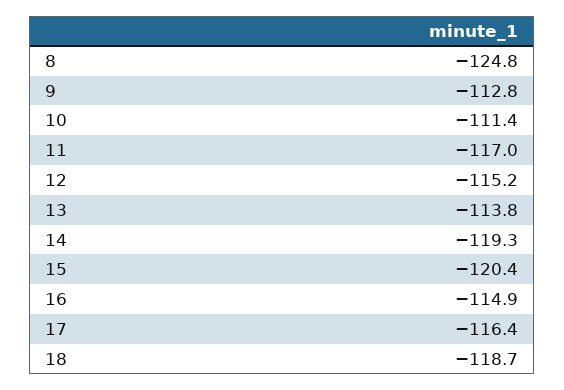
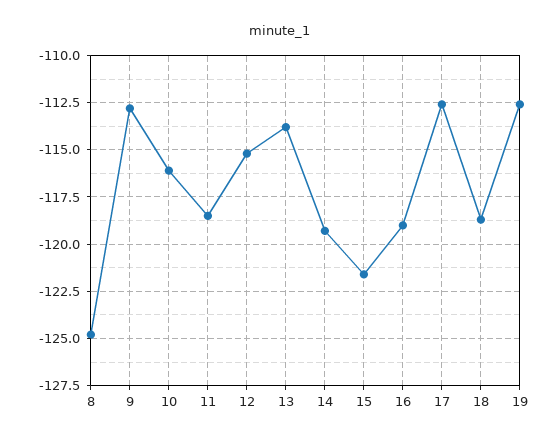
10: -111.4 -> -116
11: -117 -> -118.5
15: -120.4 -> -121.5
16: -114.9 -> -119
17: -116.4 -> -112.5
19: none -> -112.5

